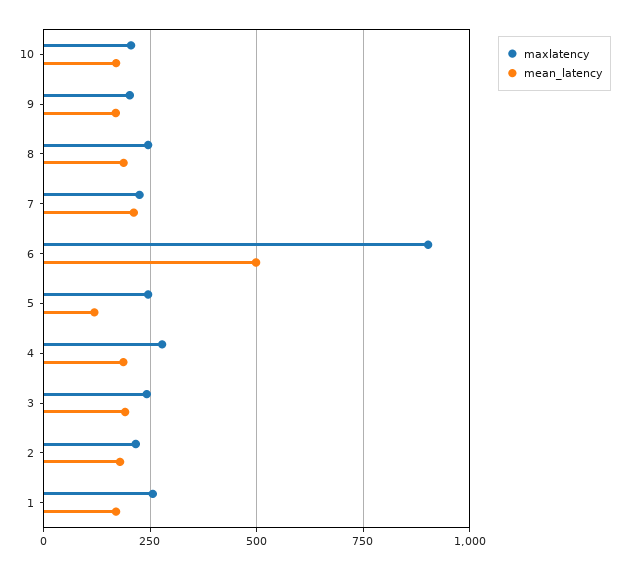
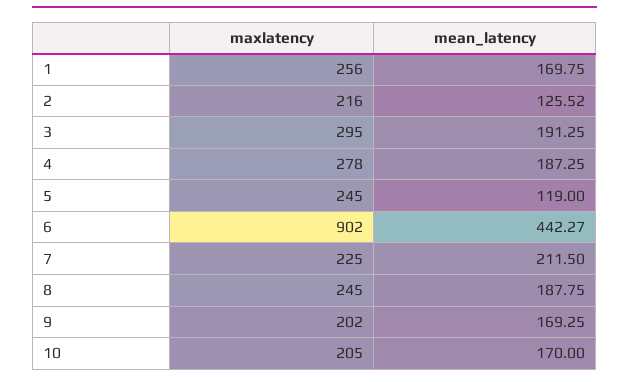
mean_latency, 6: 500 -> 442.27
maxlatency, 3: 250 -> 295
mean_latency, 2: 175 -> 125.52

